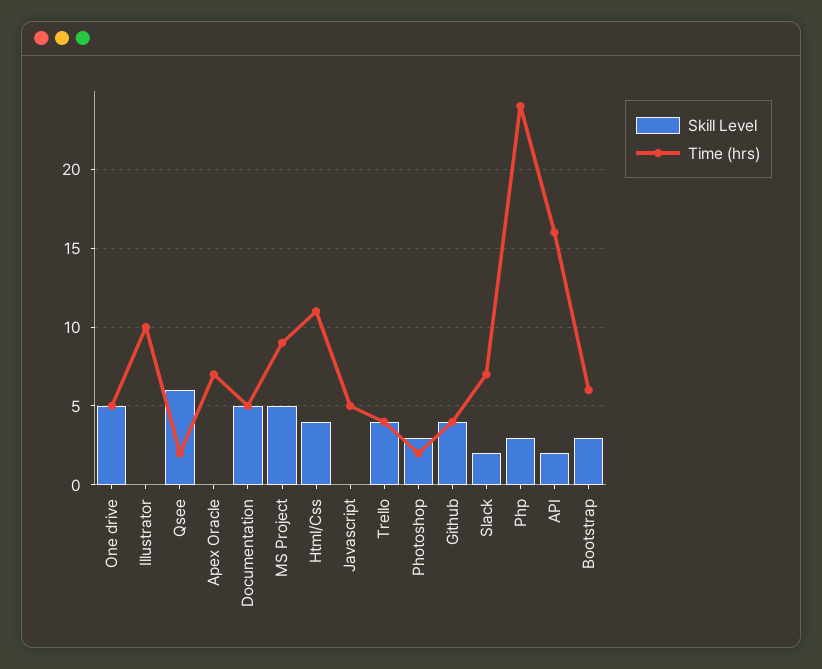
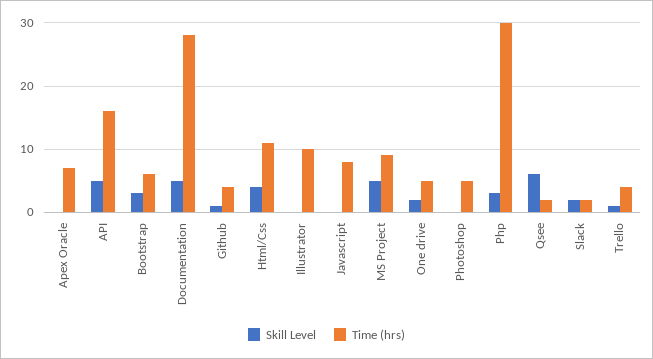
Skill Level, One drive: 5 -> 2
Time (hrs), Documentation: 5 -> 28
Time (hrs), Javascript: 5 -> 8
Skill Level, Trello: 4 -> 1
Skill Level, Photoshop: 3 -> 0
Time (hrs), Photoshop: 2 -> 5
Skill Level, Github: 4 -> 1
Time (hrs), Slack: 7 -> 2
Time (hrs), Php: 24 -> 30
Skill Level, API: 2 -> 5

